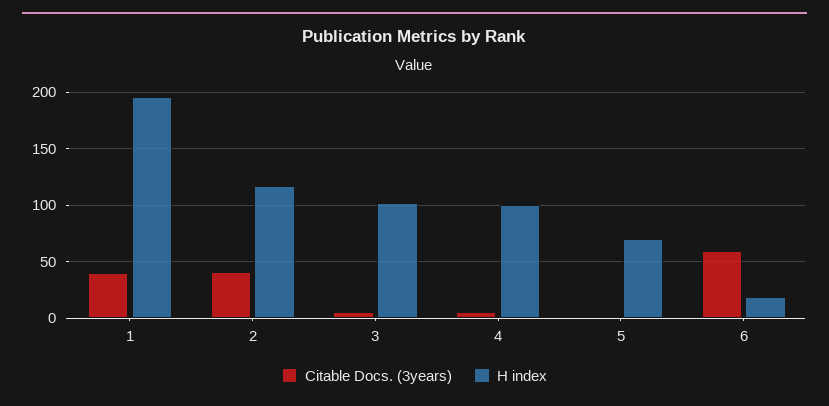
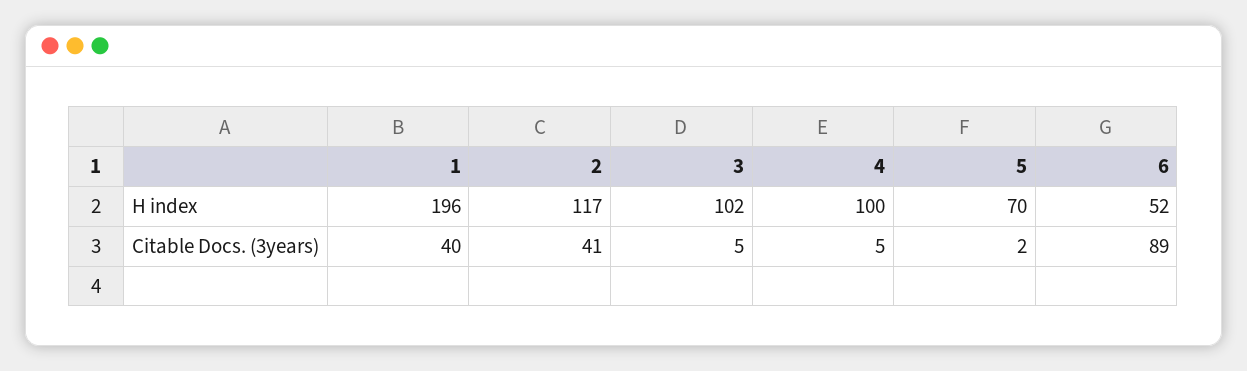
Citable Docs. (3years), 6: 60 -> 89
H index, 6: 20 -> 52

